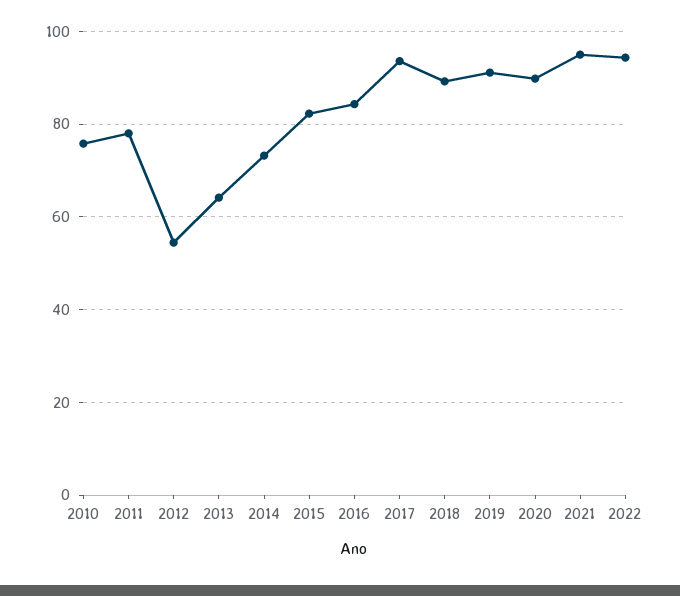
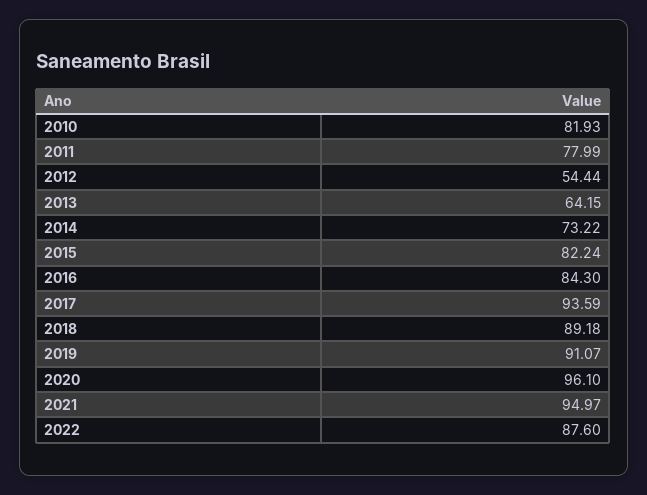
2010: 76 -> 81.93
2020: 90 -> 96.1
2022: 94 -> 87.6

